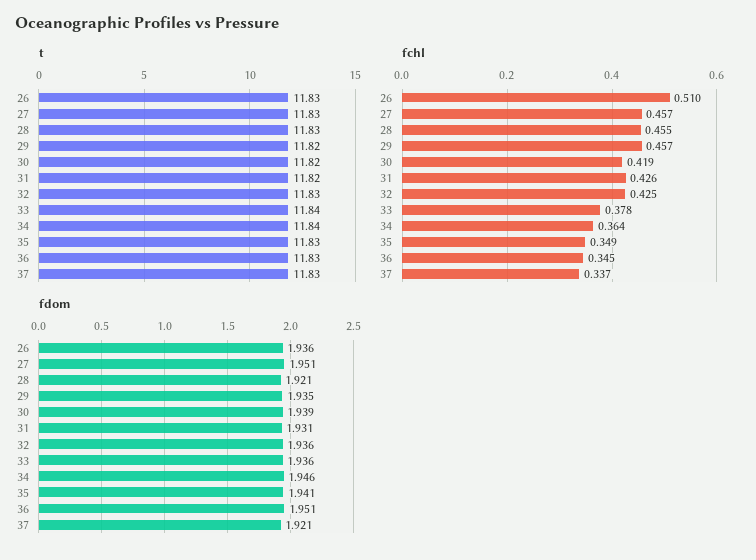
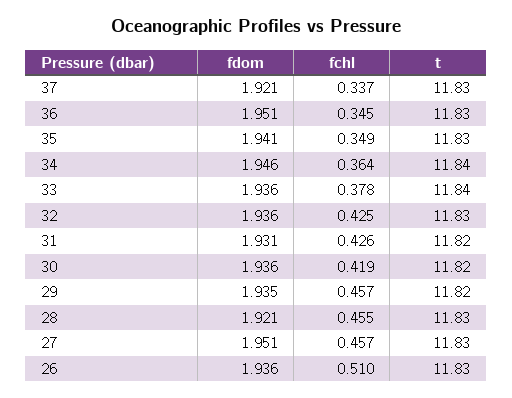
fdom, 30: 1.939 -> 1.936

